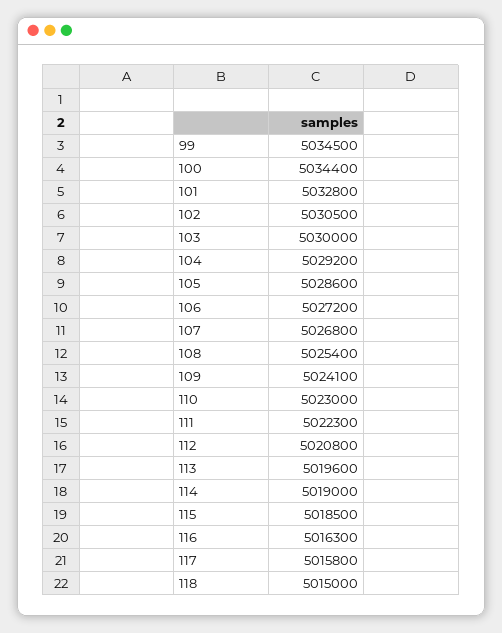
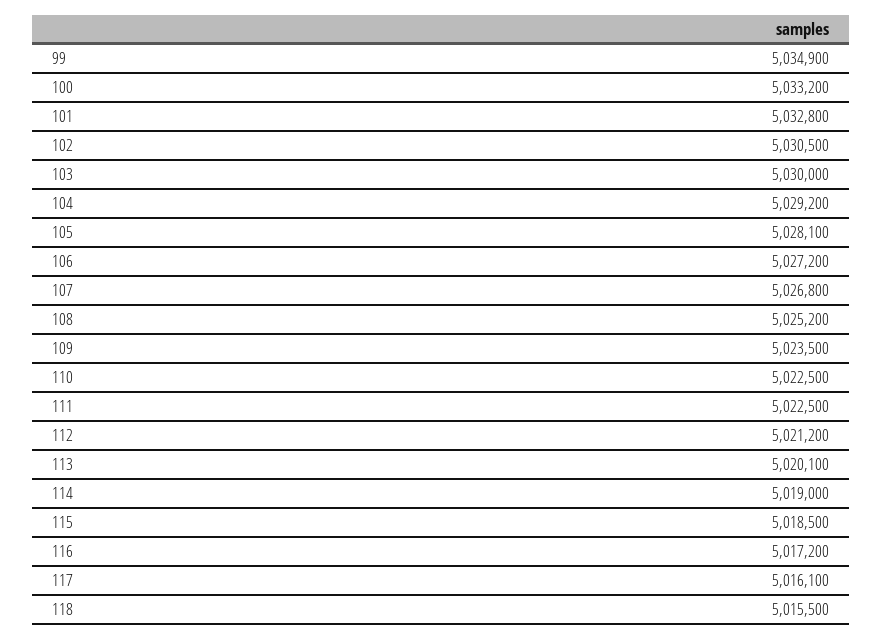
99: 5034500 -> 5034900
100: 5034400 -> 5033200
105: 5028600 -> 5028100
108: 5025400 -> 5025200
109: 5024100 -> 5023500
110: 5023000 -> 5022500
111: 5022300 -> 5022500
112: 5020800 -> 5021200
113: 5019600 -> 5020100
116: 5016300 -> 5017200
117: 5015800 -> 5016100
118: 5015000 -> 5015500

